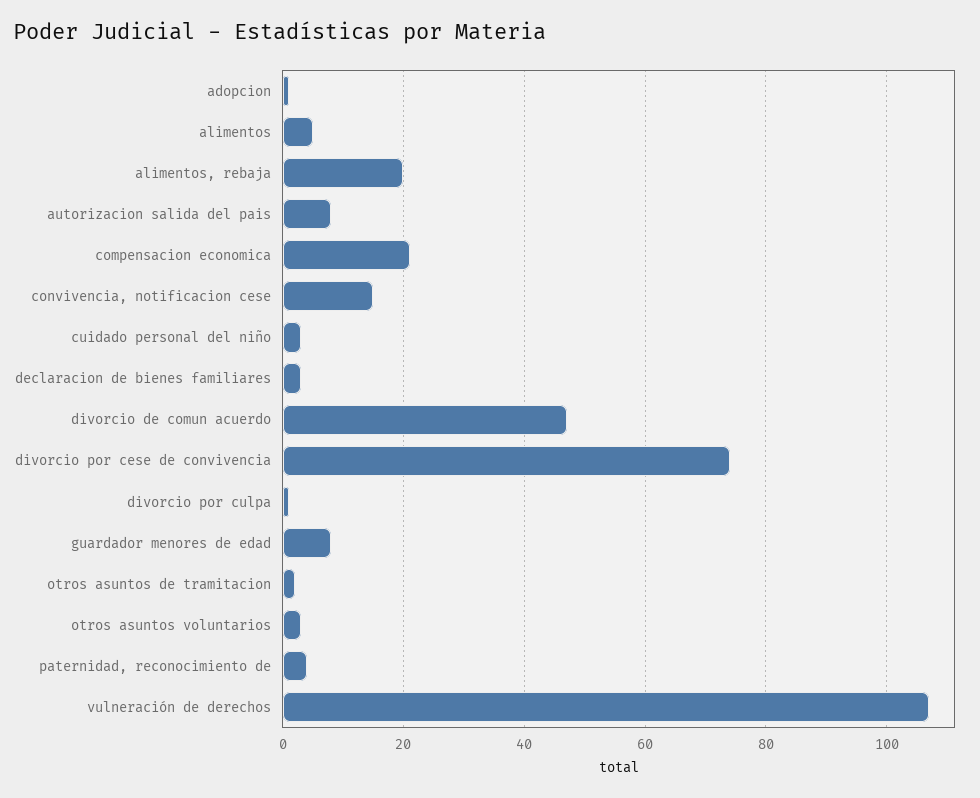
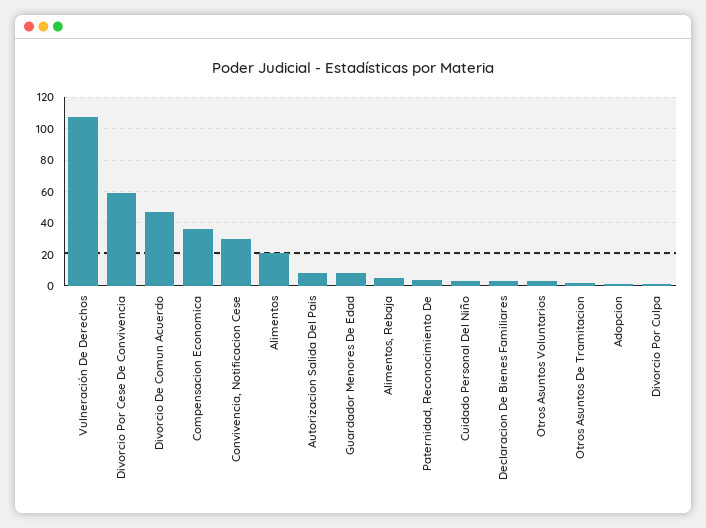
alimentos: 5 -> 20
alimentos, rebaja: 20 -> 5
compensacion economica: 20 -> 35
convivencia, notificacion cese: 15 -> 30
divorcio por cese de convivencia: 75 -> 60

